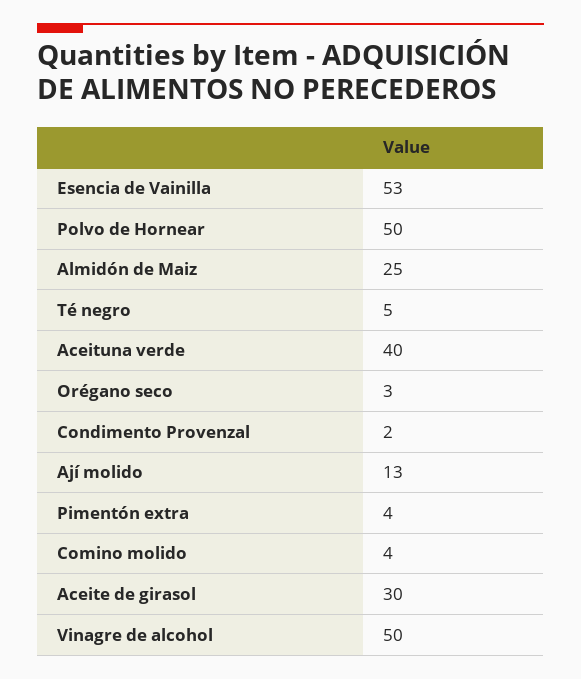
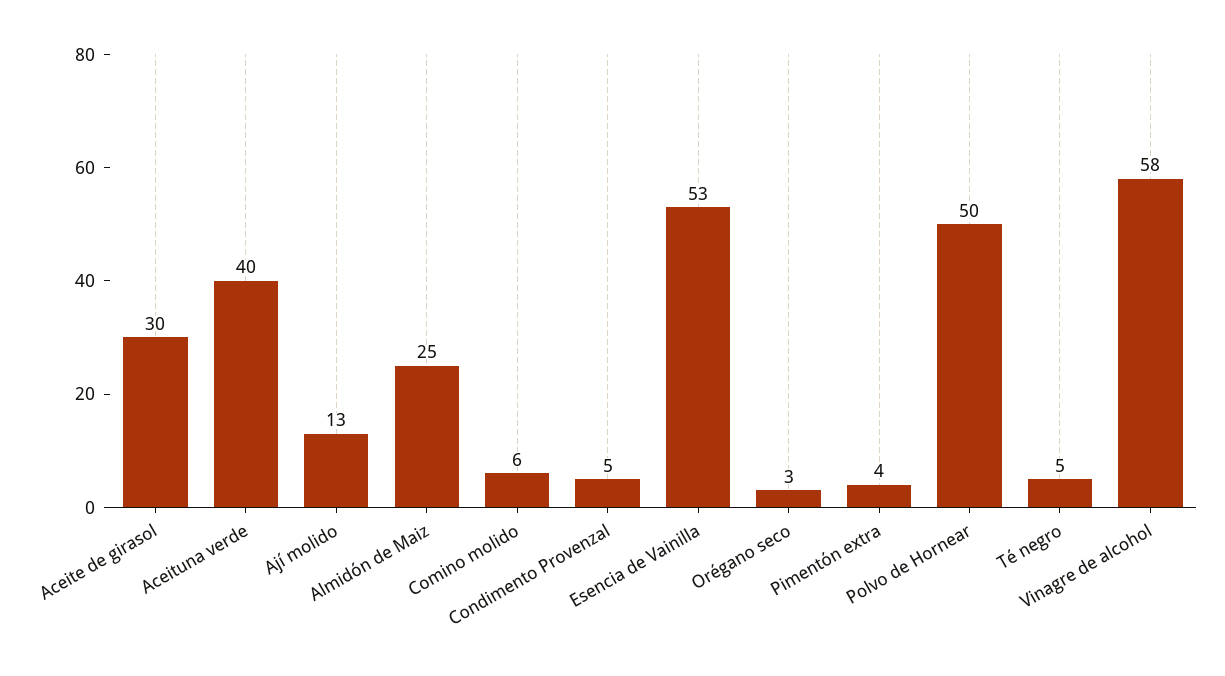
Condimento Provenzal: 2 -> 5
Comino molido: 4 -> 6
Vinagre de alcohol: 50 -> 58

